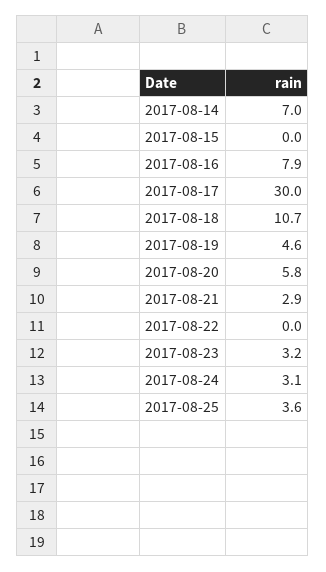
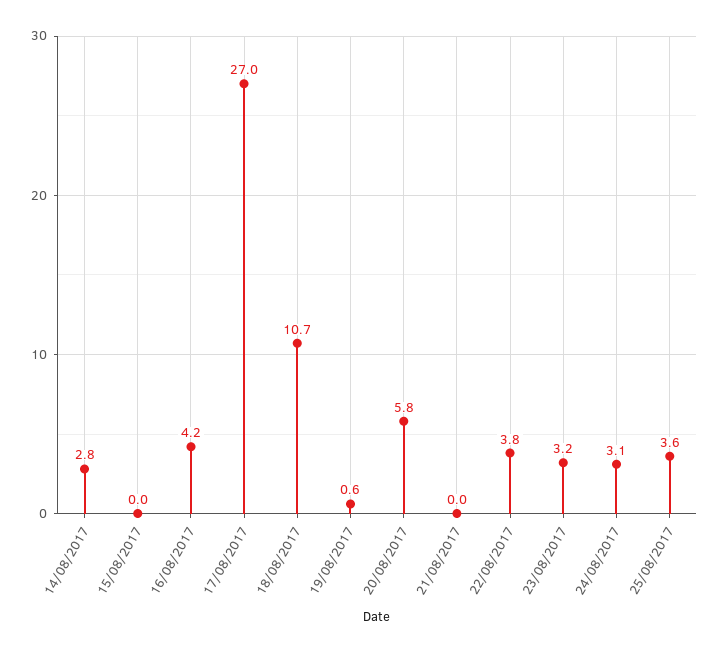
2017-08-14: 7 -> 2.8
2017-08-16: 7.9 -> 4.2
2017-08-17: 30 -> 27
2017-08-19: 4.6 -> 0.6
2017-08-21: 2.9 -> 0
2017-08-22: 0 -> 3.8

